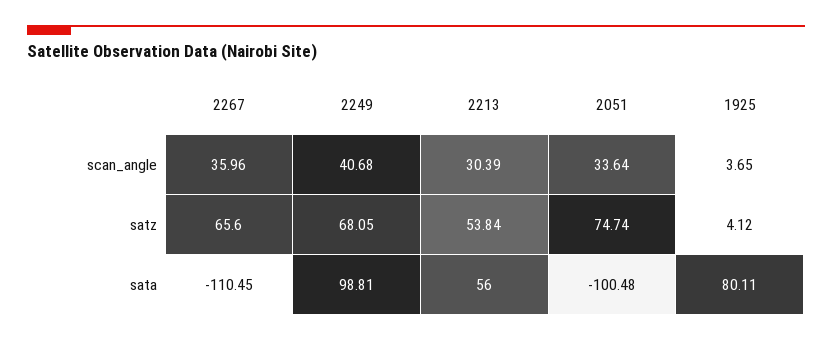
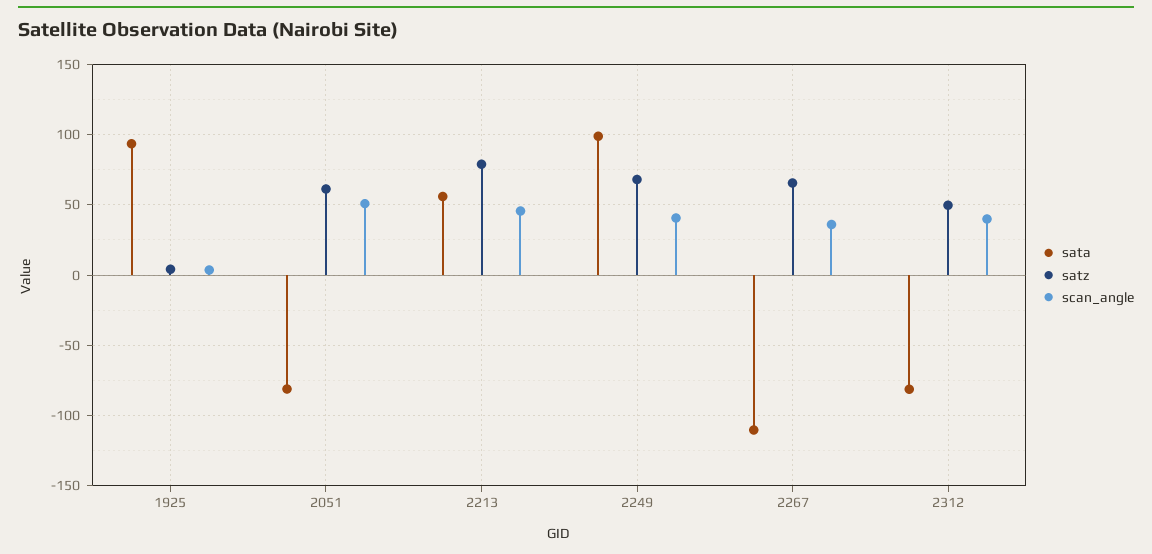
scan_angle, 2213: 30.39 -> 45
scan_angle, 2051: 33.64 -> 50
satz, 2213: 53.84 -> 80
satz, 2051: 74.74 -> 60
sata, 2051: -100.48 -> -80
sata, 1925: 80.11 -> 95
sata, 2312: none -> -80
satz, 2312: none -> 50
scan_angle, 2312: none -> 40

